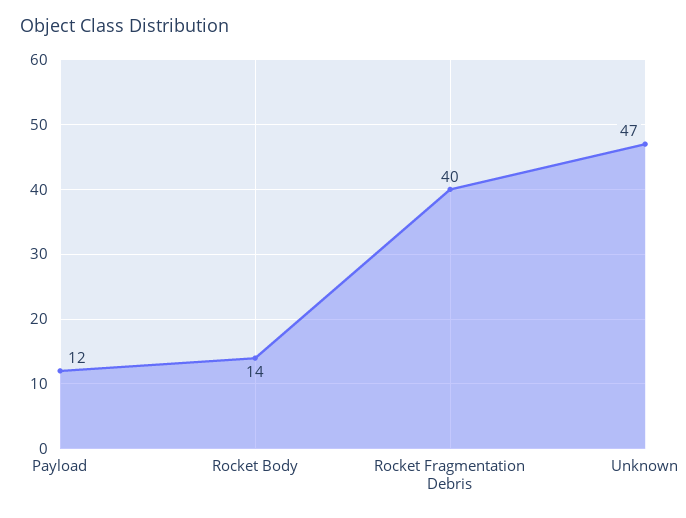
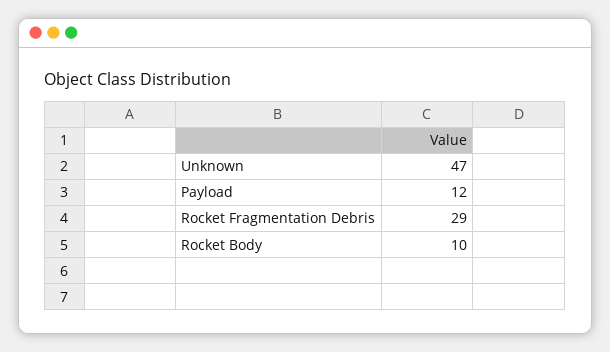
Rocket Body: 14 -> 10
Rocket Fragmentation Debris: 40 -> 29

